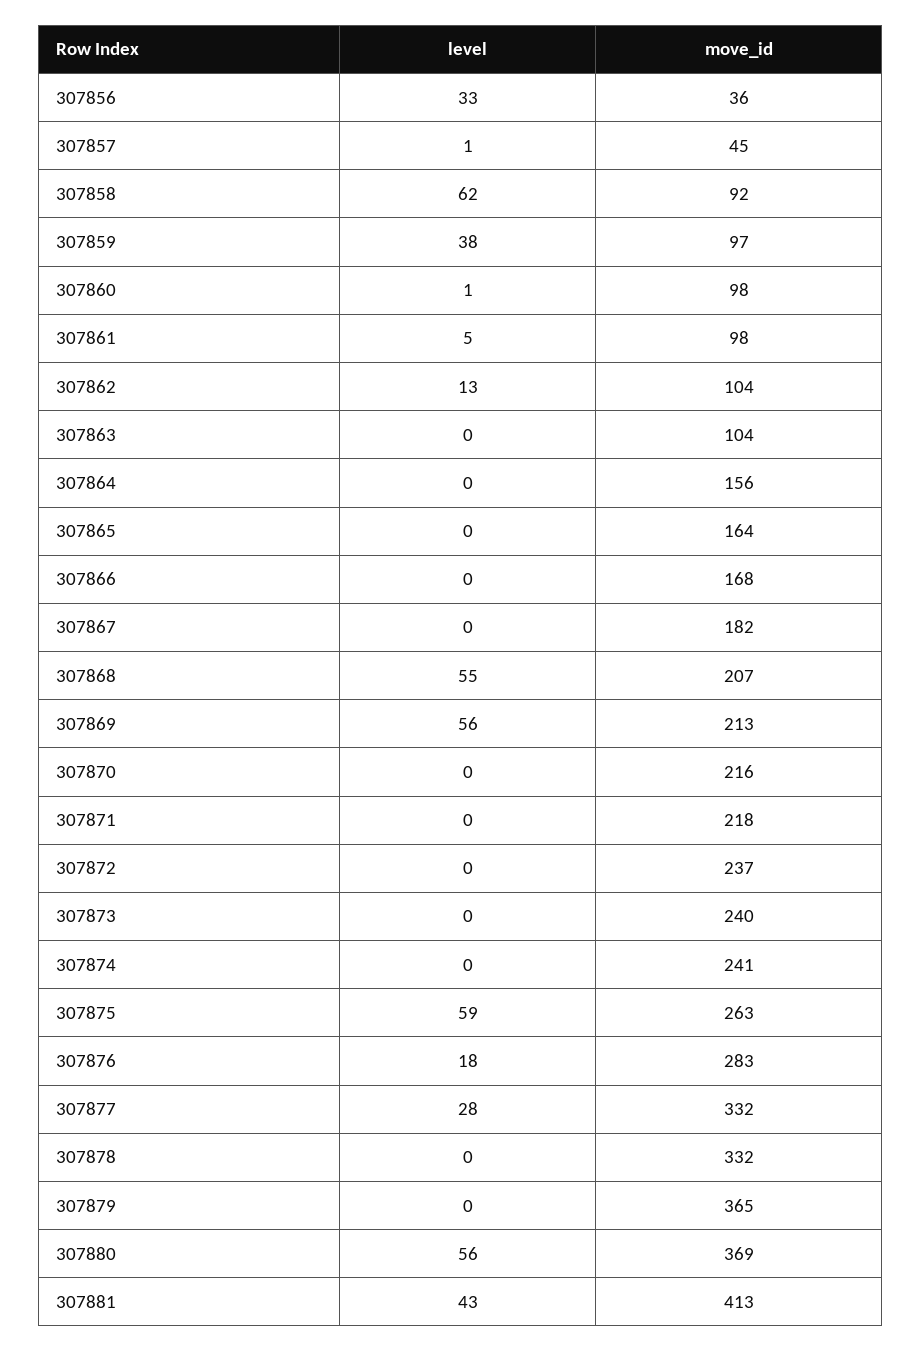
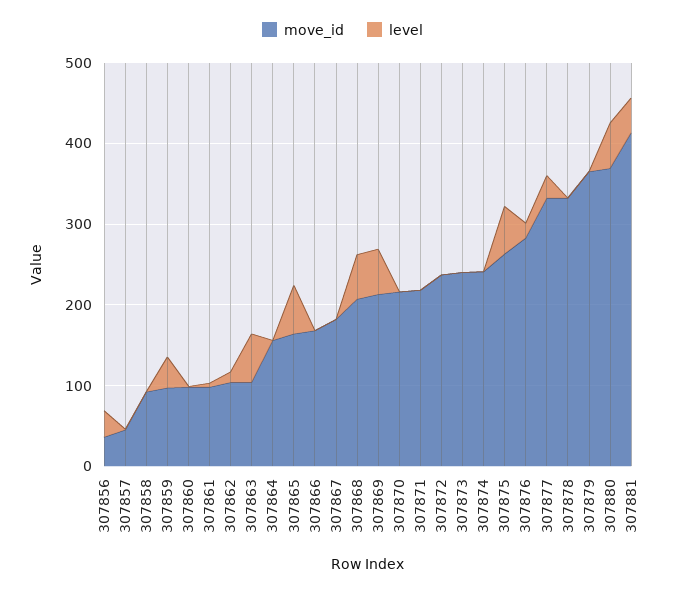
level, 307858: 62 -> 0
level, 307863: 0 -> 60
level, 307865: 0 -> 60

